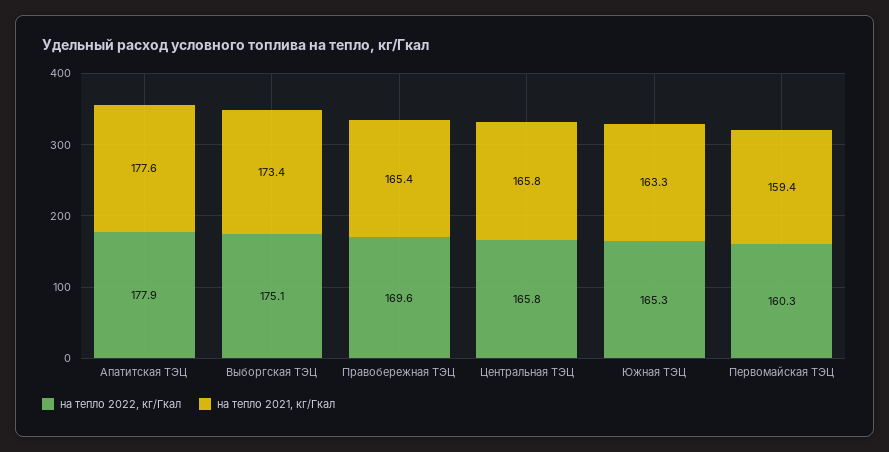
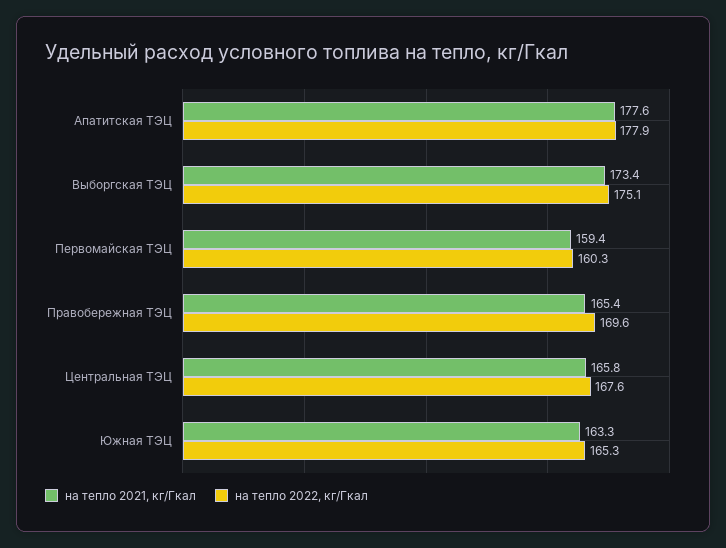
на тепло 2022, кг/Гкал, Центральная ТЭЦ: 165.8 -> 167.6

